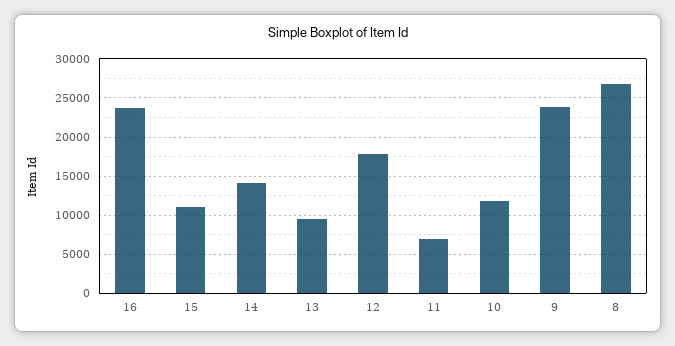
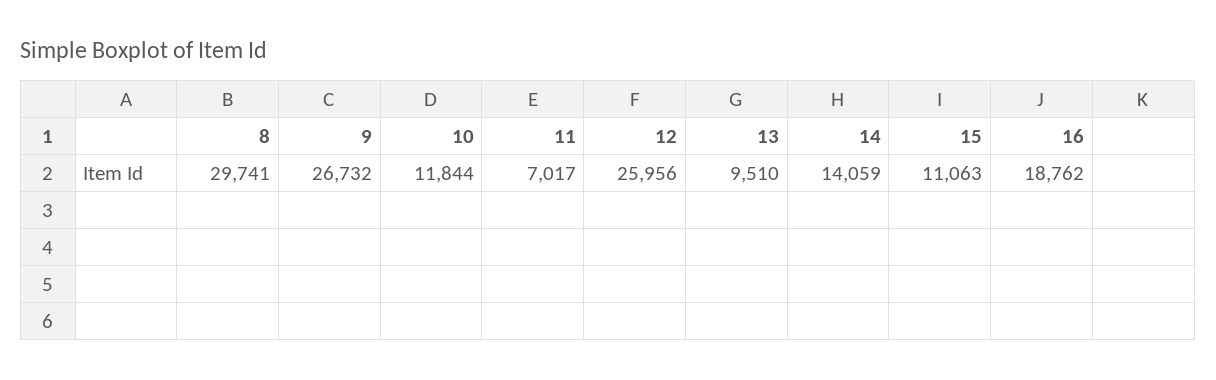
16: 24000 -> 18762
12: 18000 -> 25956
9: 24000 -> 26732
8: 27000 -> 29741

